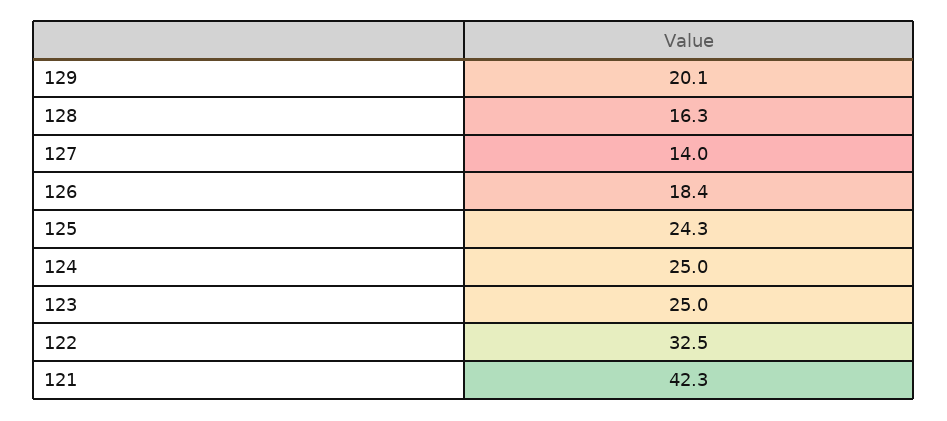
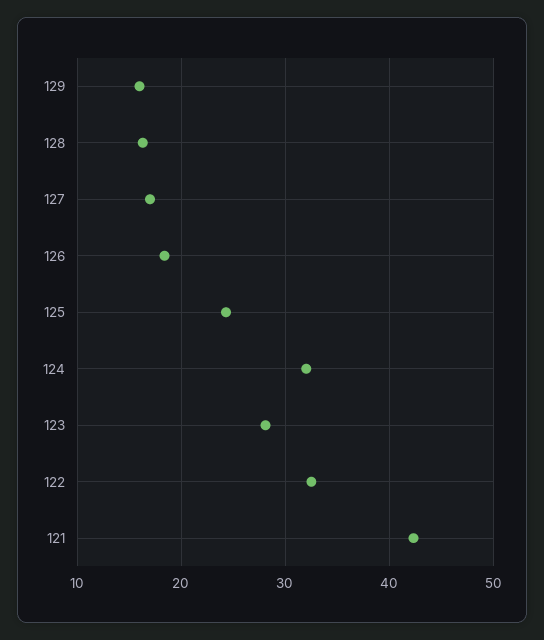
129: 20.1 -> 16
127: 14 -> 17
124: 25 -> 32
123: 25 -> 28

